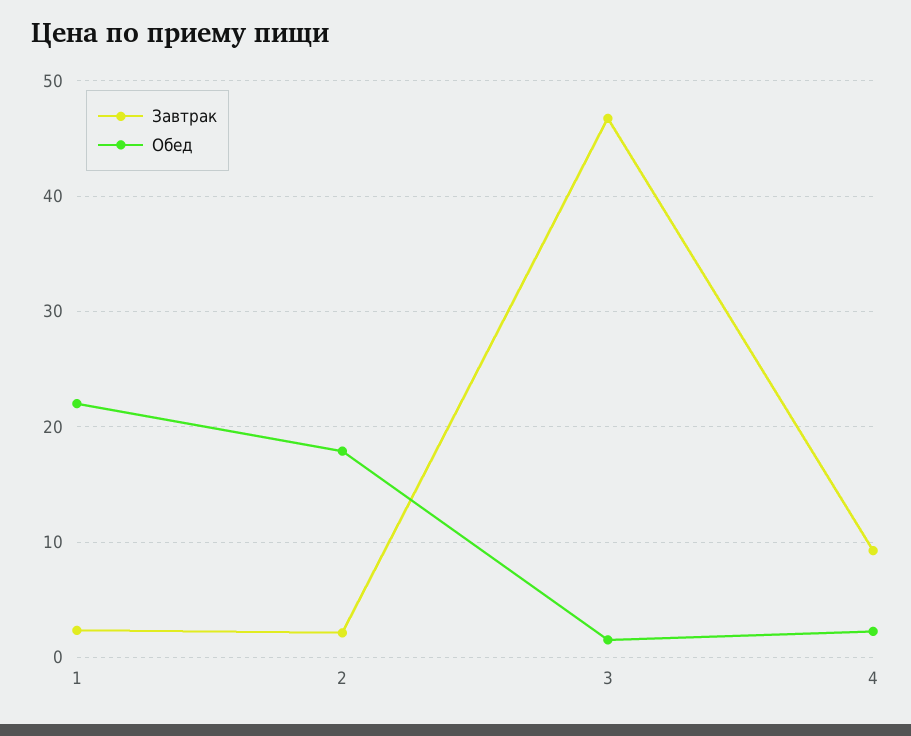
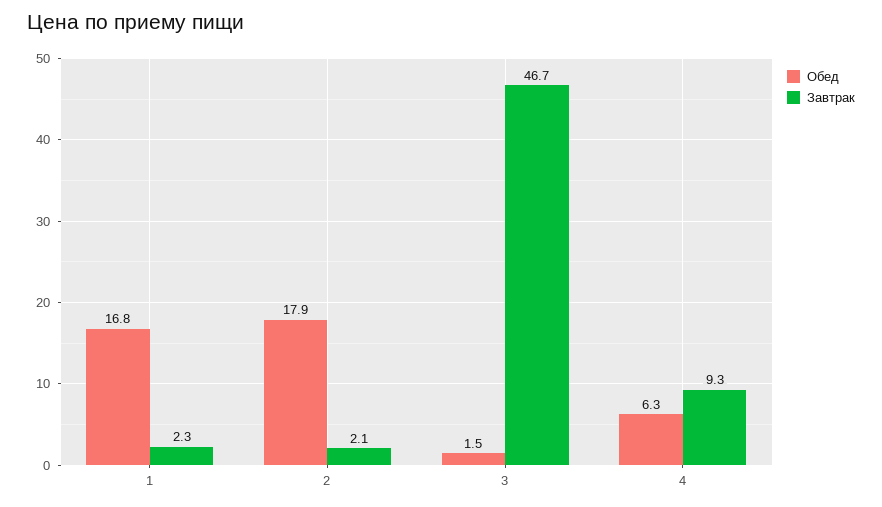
Обед, 1: 22 -> 16.8
Обед, 4: 2 -> 6.3

